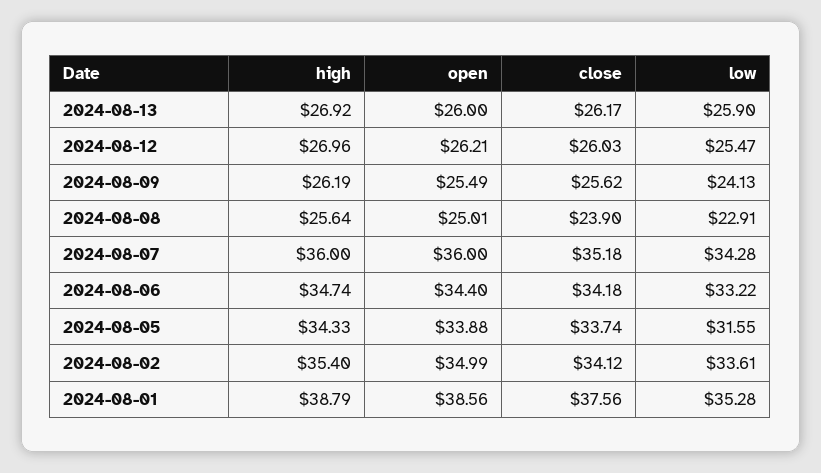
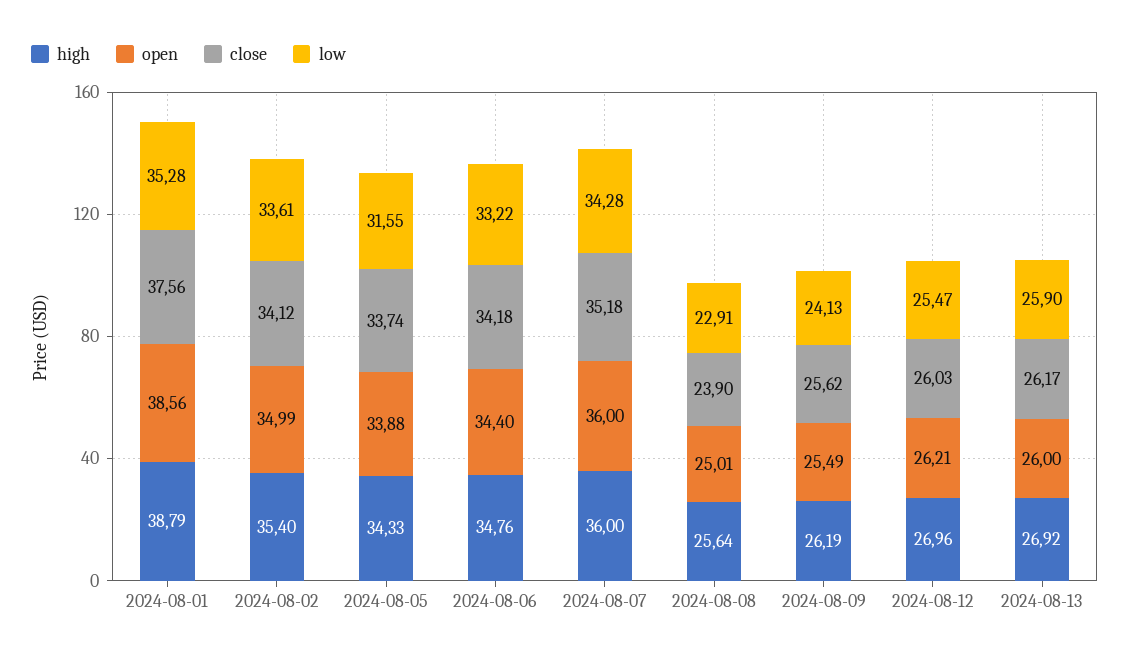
high, 2024-08-06: 34.74 -> 34.76

